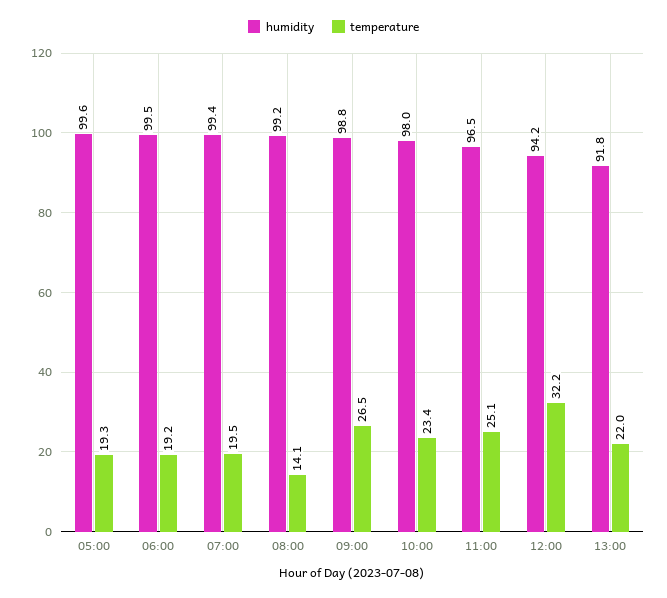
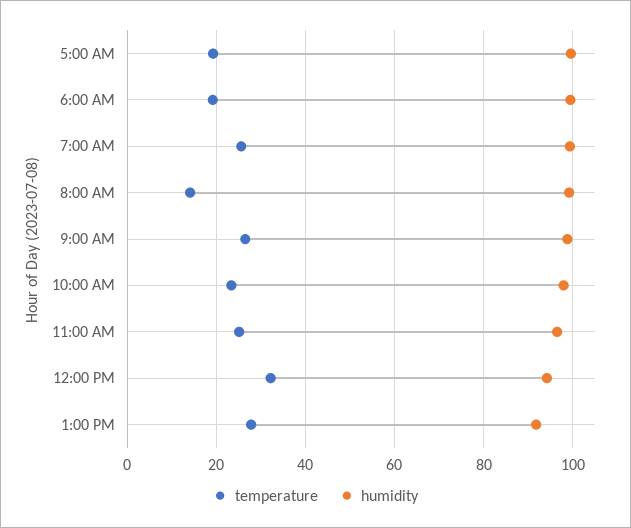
temperature, 07:00: 19.5 -> 26
temperature, 13:00: 22 -> 28

